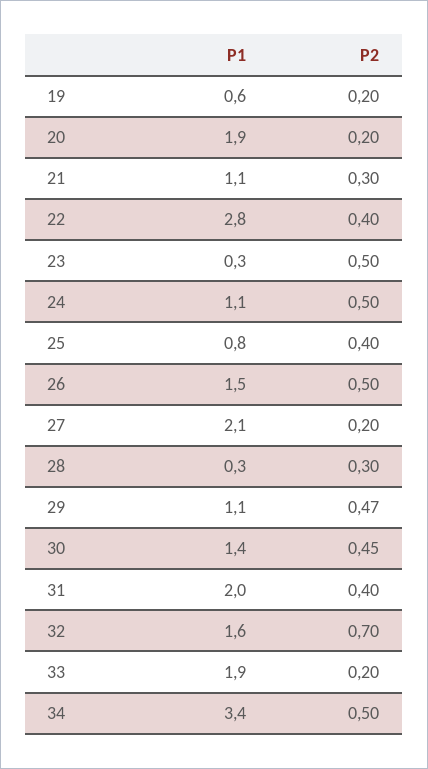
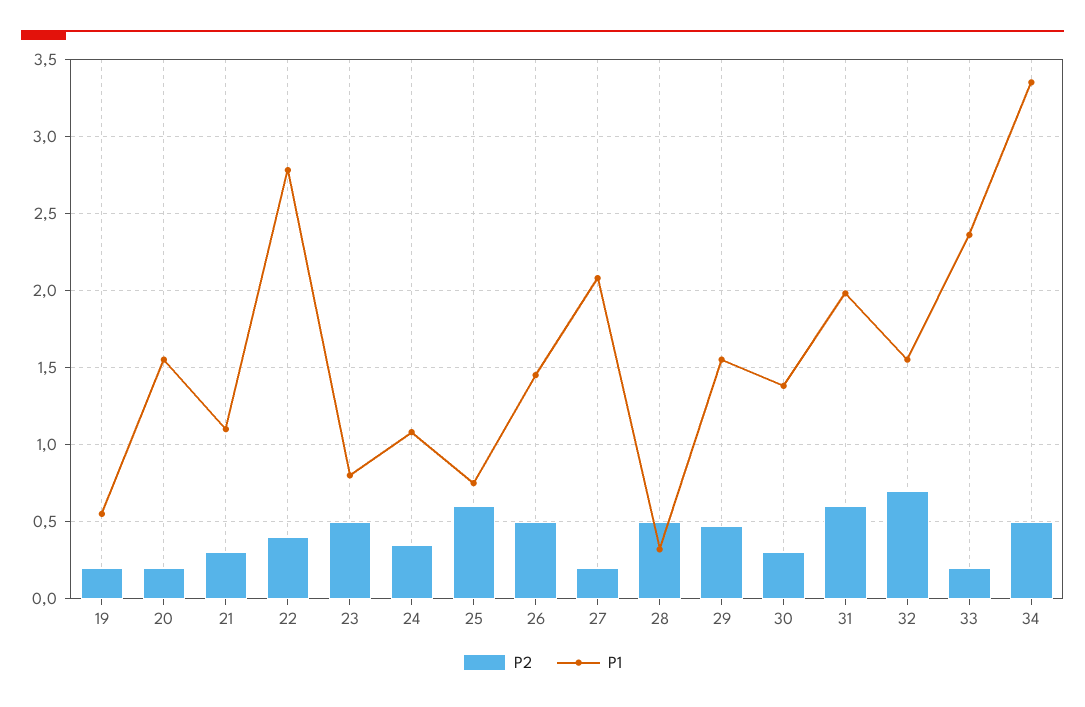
P1, 20: 1.9 -> 1.55
P1, 23: 0.3 -> 0.8
P2, 24: 0.5 -> 0.35
P2, 25: 0.4 -> 0.6
P2, 28: 0.3 -> 0.5
P1, 29: 1.1 -> 1.55
P2, 30: 0.45 -> 0.3
P2, 31: 0.4 -> 0.6
P1, 33: 1.9 -> 2.35

